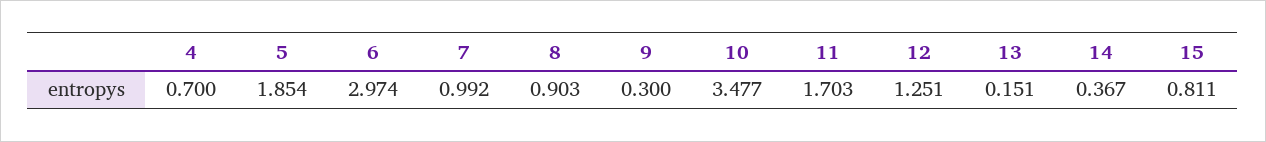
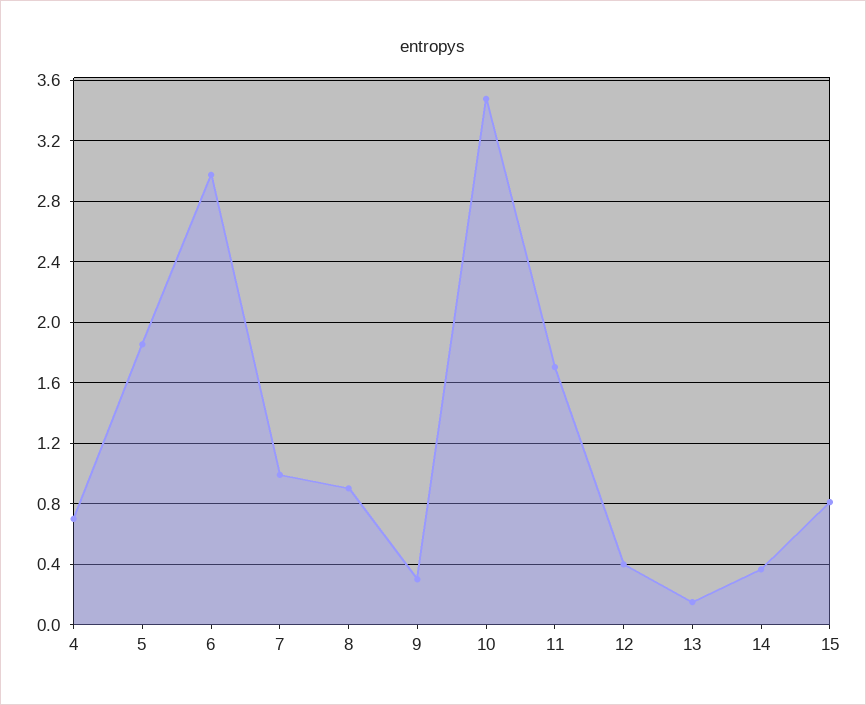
12: 1.251 -> 0.4

